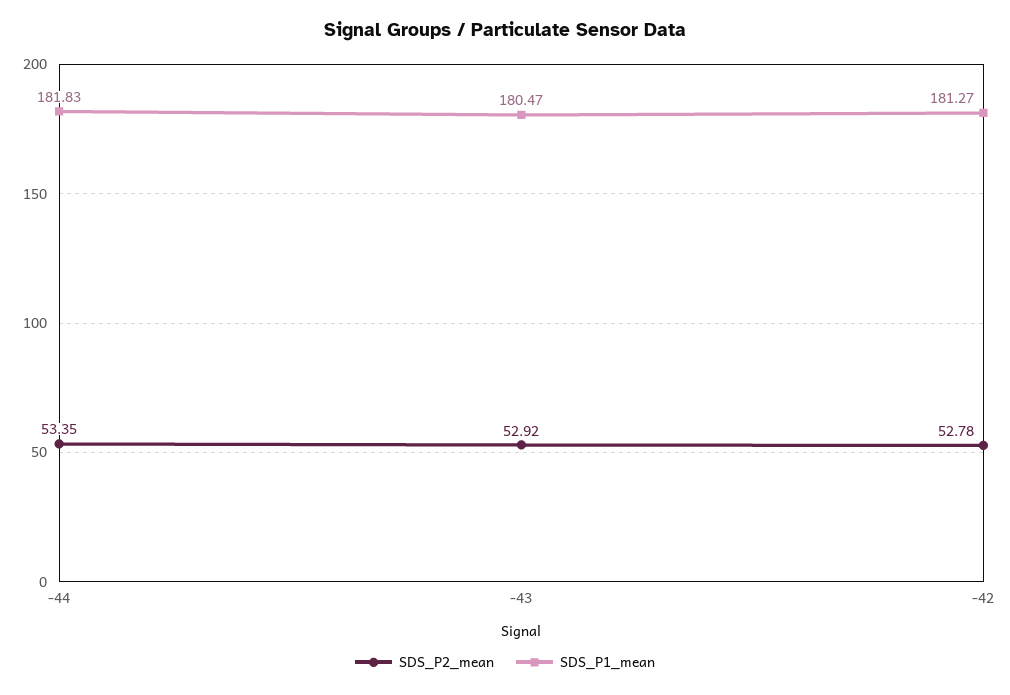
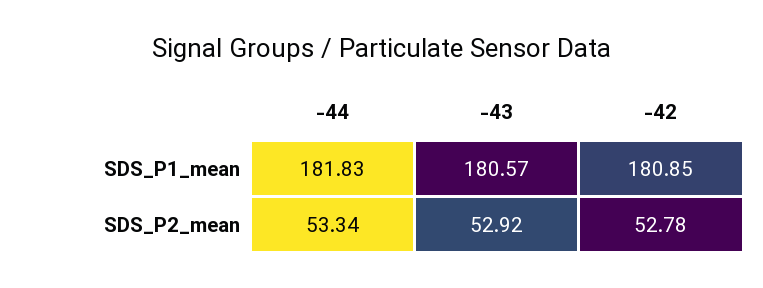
SDS_P2_mean, -44: 53.35 -> 53.34
SDS_P1_mean, -43: 180.47 -> 180.57
SDS_P1_mean, -42: 181.27 -> 180.85

